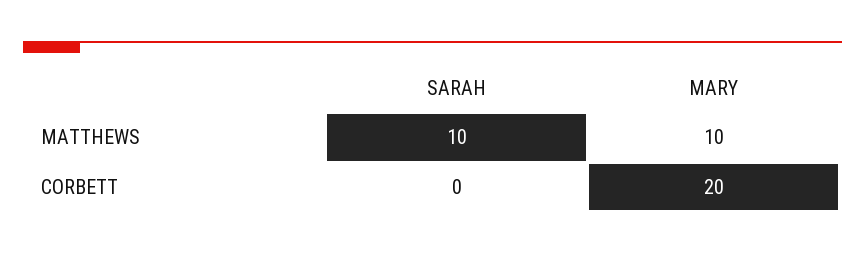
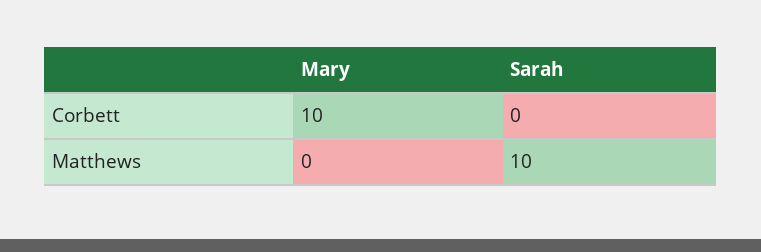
MARY, MATTHEWS: 10 -> 0
MARY, CORBETT: 20 -> 10

